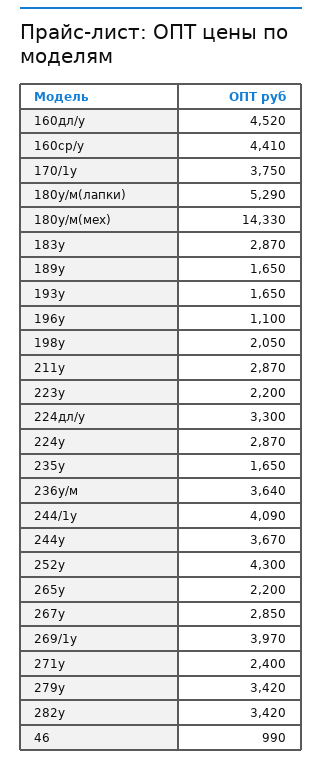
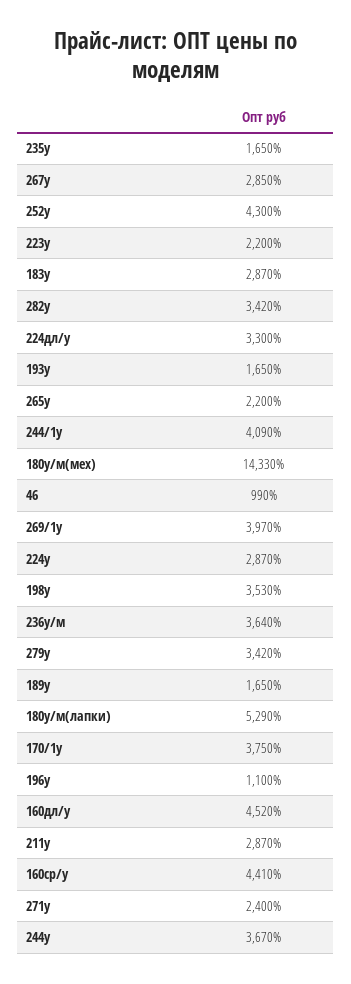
198у: 2050 -> 3530

